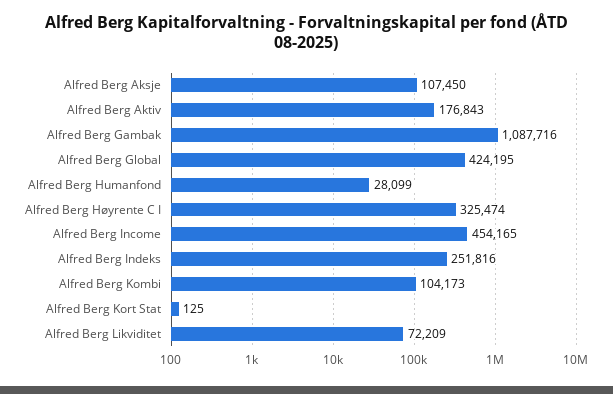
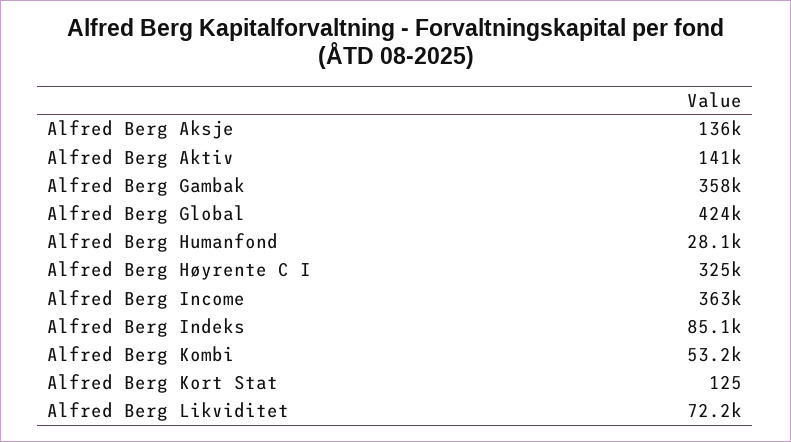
Alfred Berg Aksje: 107450 -> 136000
Alfred Berg Aktiv: 176843 -> 141000
Alfred Berg Gambak: 1087716 -> 358000
Alfred Berg Income: 454165 -> 363000
Alfred Berg Indeks: 251816 -> 85100
Alfred Berg Kombi: 104173 -> 53200

